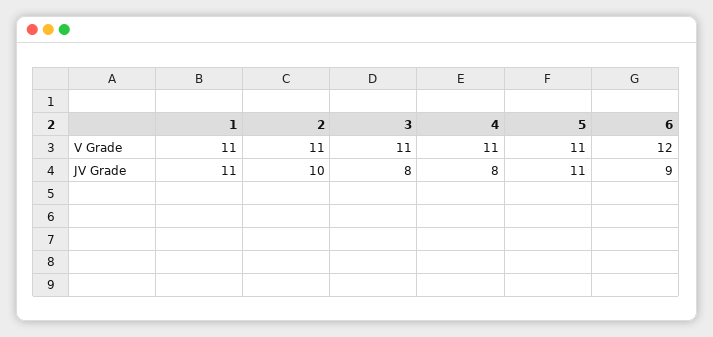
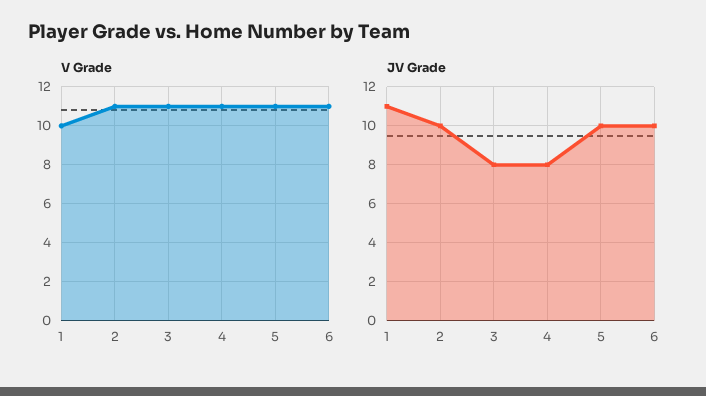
V Grade, 1: 11 -> 10
V Grade, 6: 12 -> 11
JV Grade, 5: 11 -> 10
JV Grade, 6: 9 -> 10

